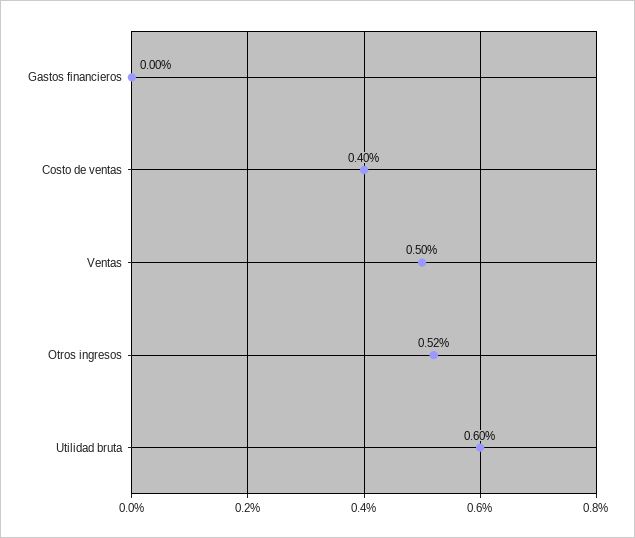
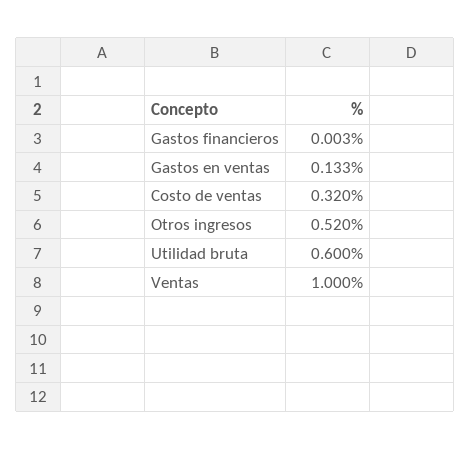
Costo de ventas: 0.4 -> 0.32
Ventas: 0.5 -> 1
Gastos en ventas: none -> 0.133

